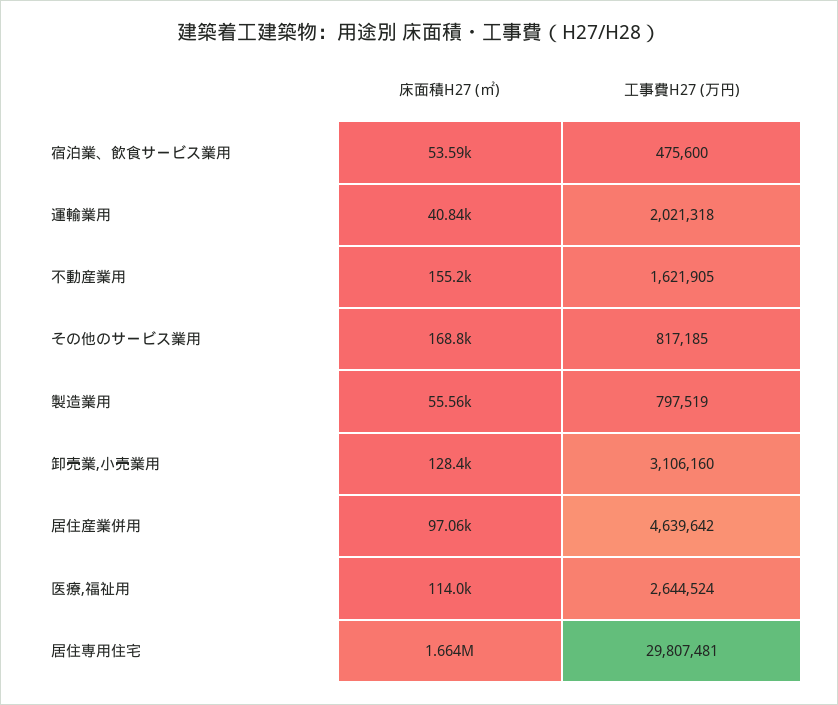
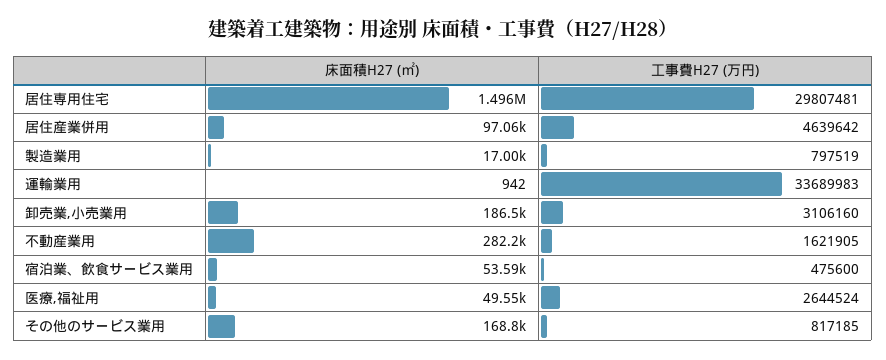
床面積H27 (㎡), 運輸業用: 40840 -> 942
工事費H27 (万円), 運輸業用: 2021318 -> 33689983
床面積H27 (㎡), 不動産業用: 155200 -> 282200
床面積H27 (㎡), 製造業用: 55560 -> 17000
床面積H27 (㎡), 卸売業,小売業用: 128400 -> 186500
床面積H27 (㎡), 医療,福祉用: 114000 -> 49550
床面積H27 (㎡), 居住専用住宅: 1664000 -> 1496000

